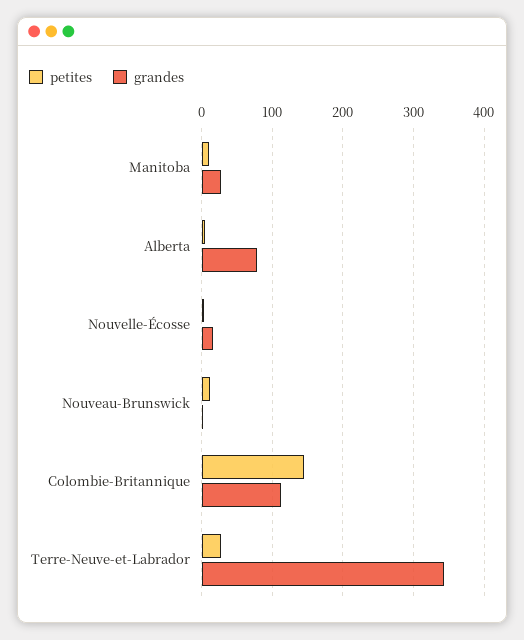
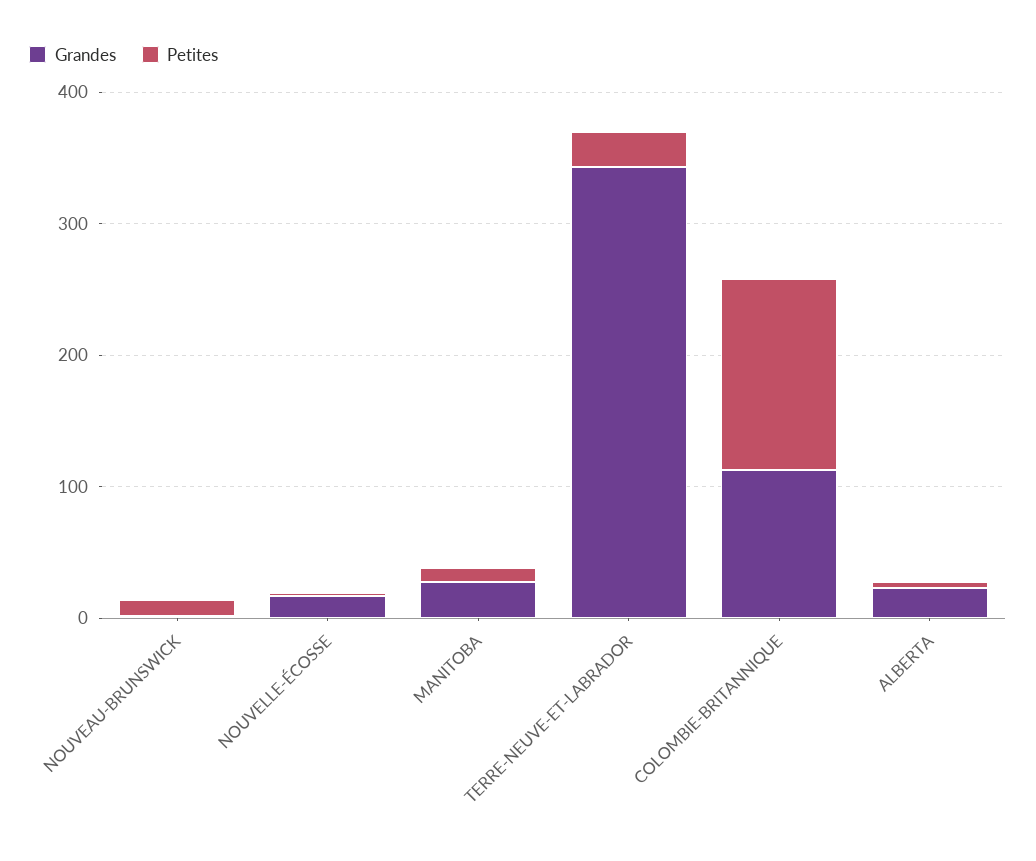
grandes, Alberta: 80 -> 20

